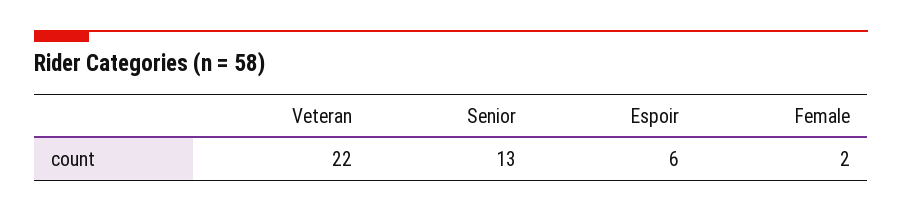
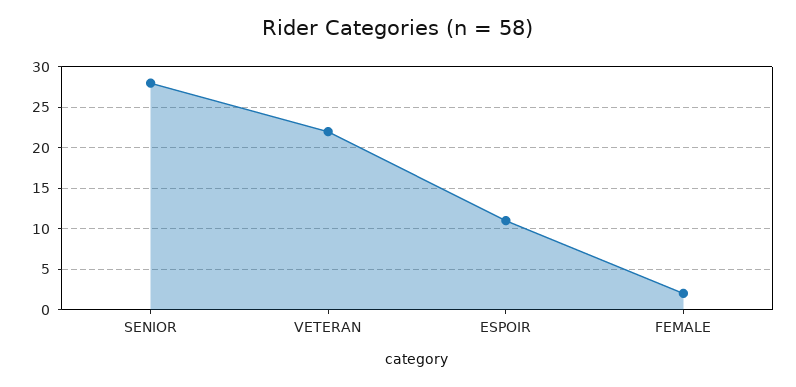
Senior: 13 -> 28
Espoir: 6 -> 11

